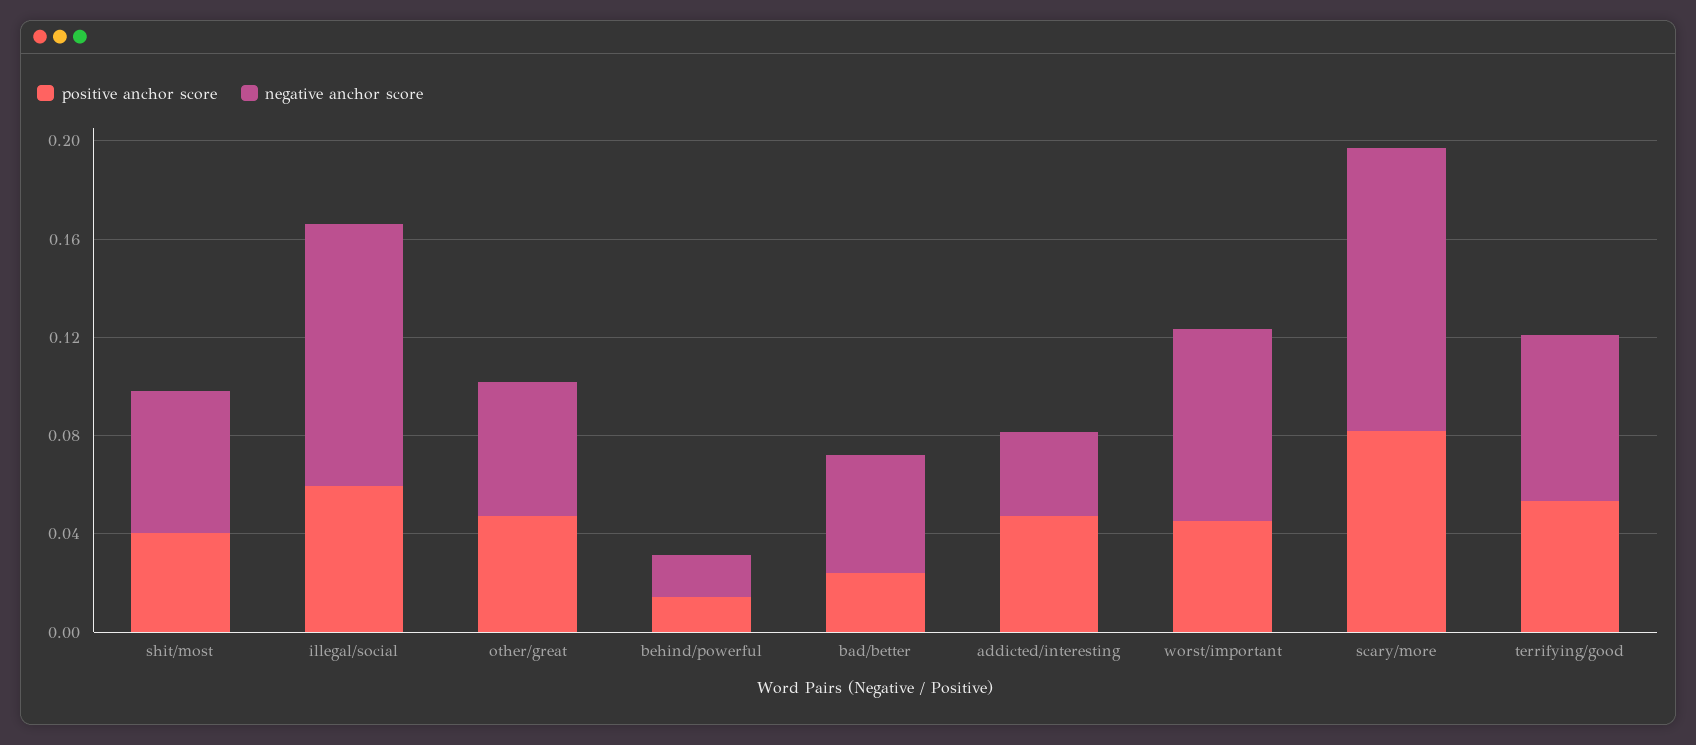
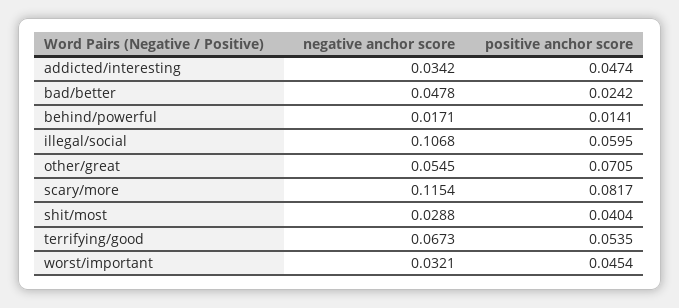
negative anchor score, shit/most: 0.06 -> 0.0288
positive anchor score, other/great: 0.05 -> 0.0705
negative anchor score, worst/important: 0.08 -> 0.0321

